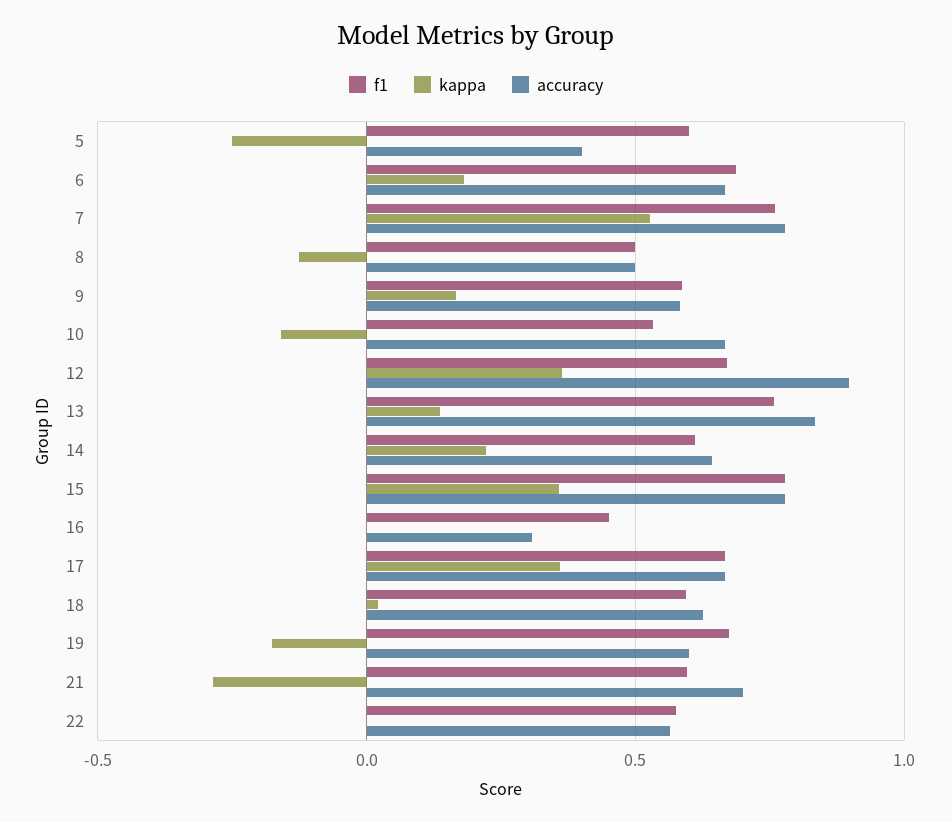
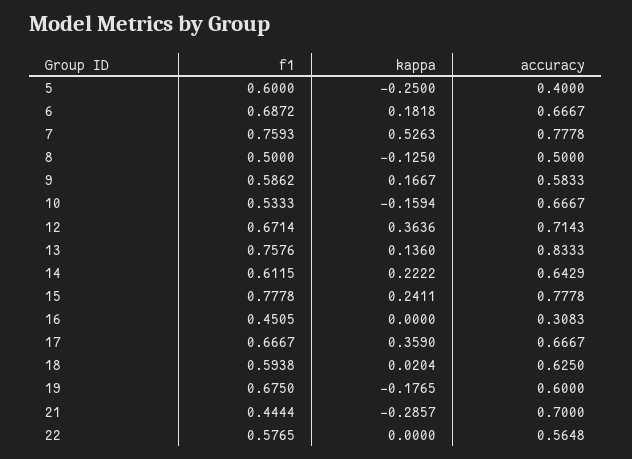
accuracy, 12: 0.9 -> 0.7143
kappa, 15: 0.35 -> 0.2411
f1, 21: 0.6 -> 0.4444

